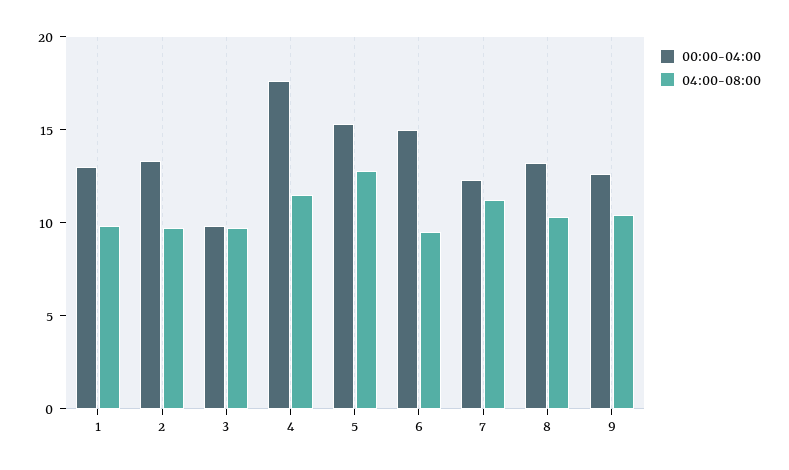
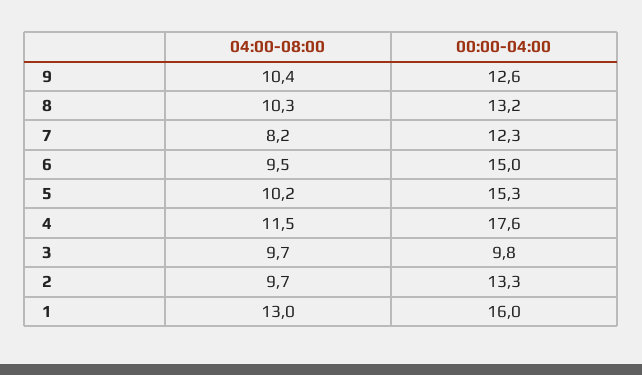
00:00-04:00, 1: 13 -> 16
04:00-08:00, 1: 10 -> 13
04:00-08:00, 5: 13 -> 10.2
04:00-08:00, 7: 11 -> 8.2

